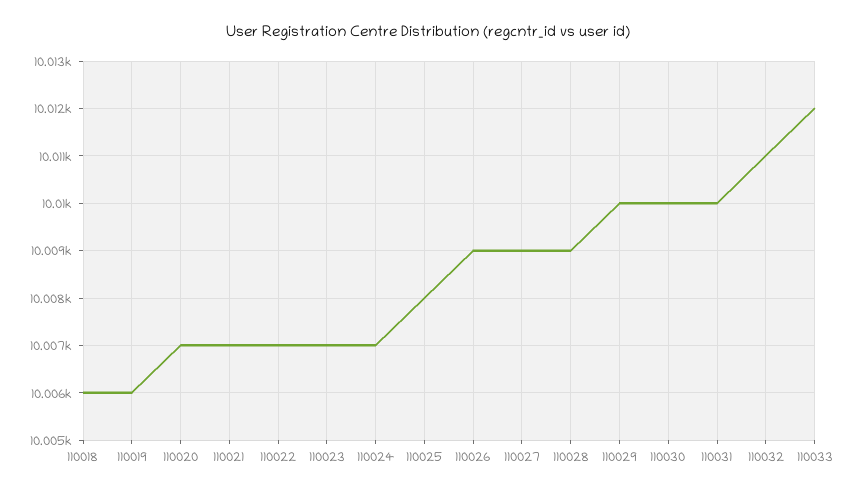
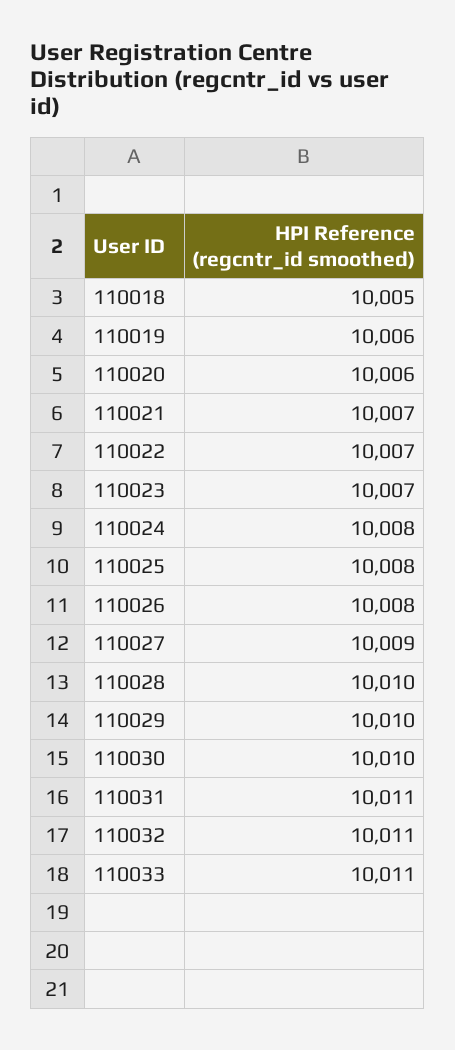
110018: 10006 -> 10005
110020: 10007 -> 10006
110024: 10007 -> 10008
110026: 10009 -> 10008
110028: 10009 -> 10010
110031: 10010 -> 10011
110033: 10012 -> 10011

